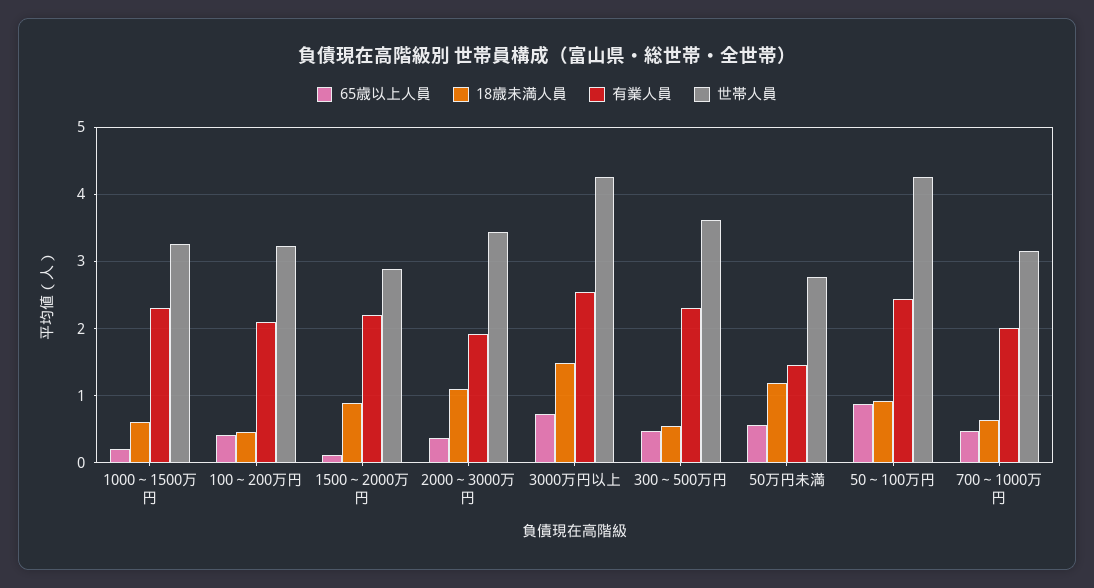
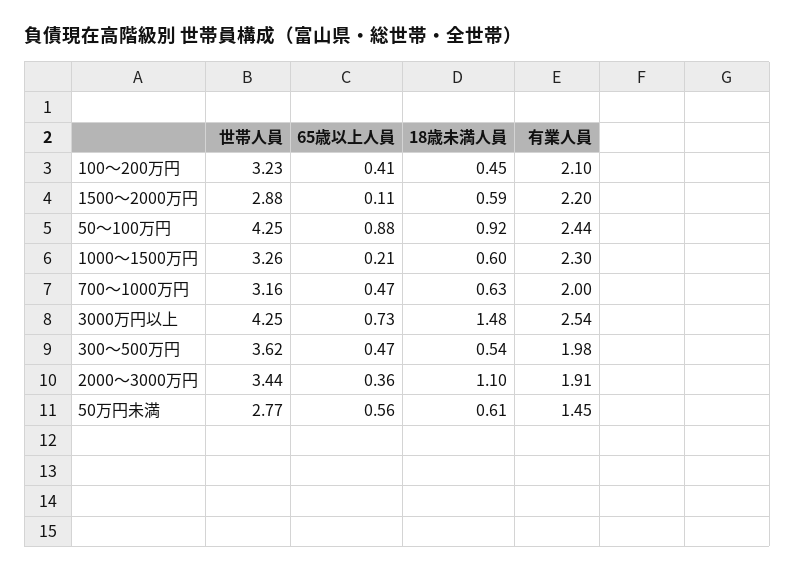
18歳未満人員, 1500～2000万円: 0.9 -> 0.59
有業人員, 300～500万円: 2.3 -> 1.98
18歳未満人員, 50万円未満: 1.2 -> 0.61

